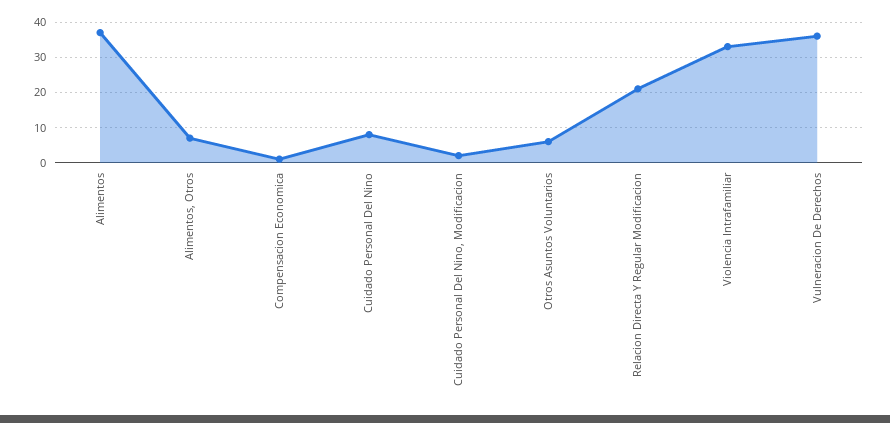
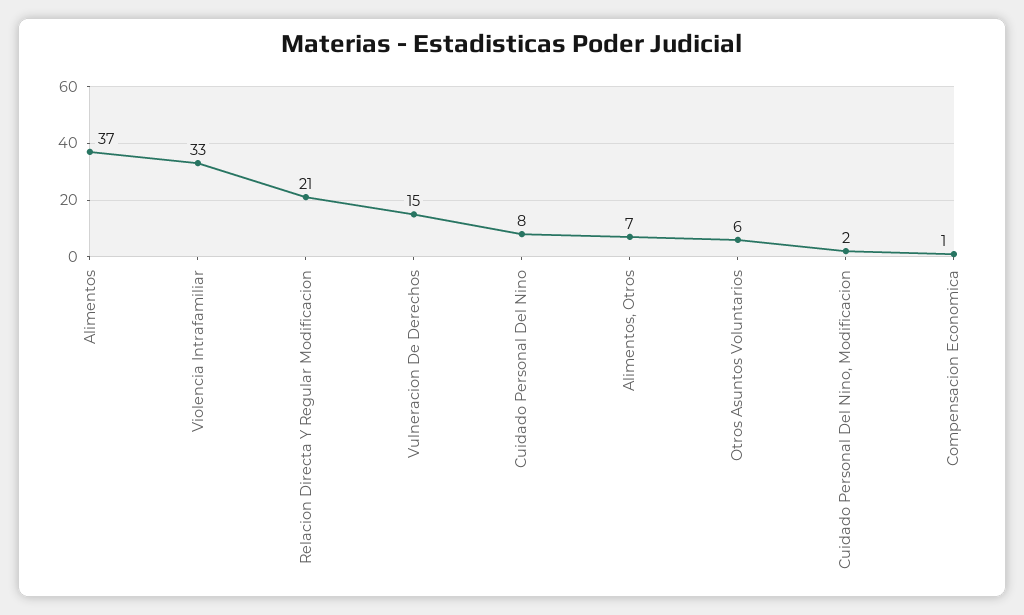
Vulneracion De Derechos: 35 -> 15

